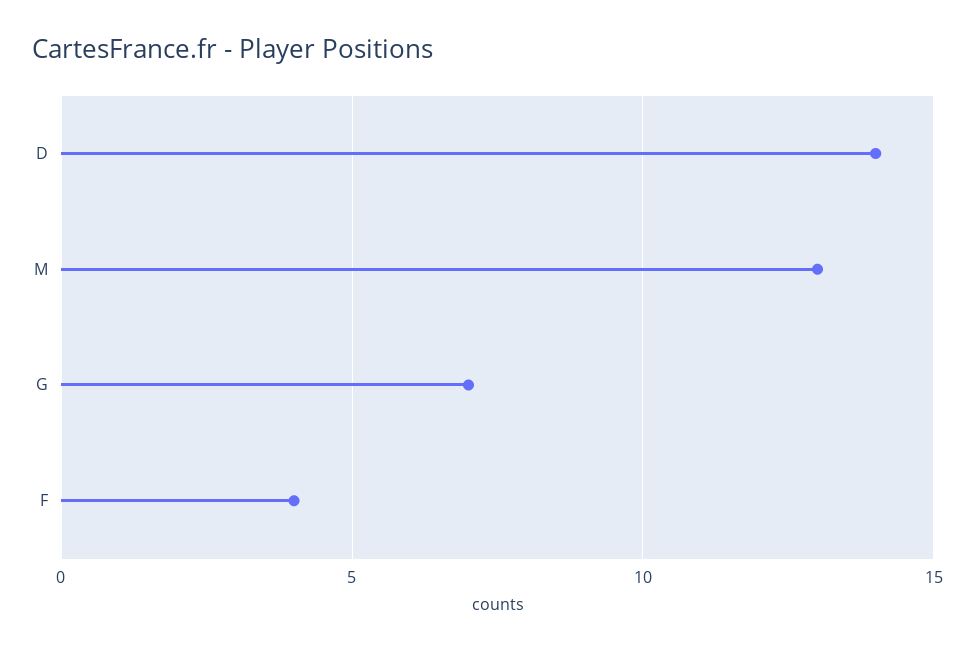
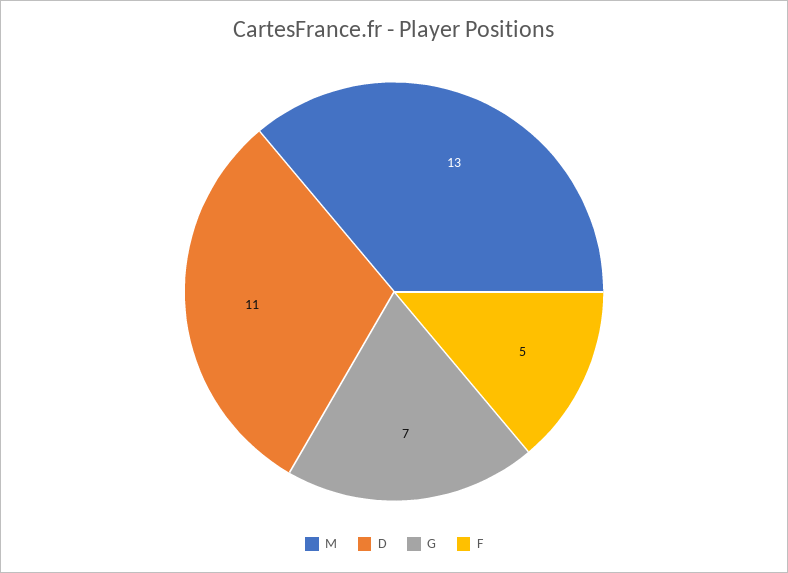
D: 14 -> 11
F: 4 -> 5

